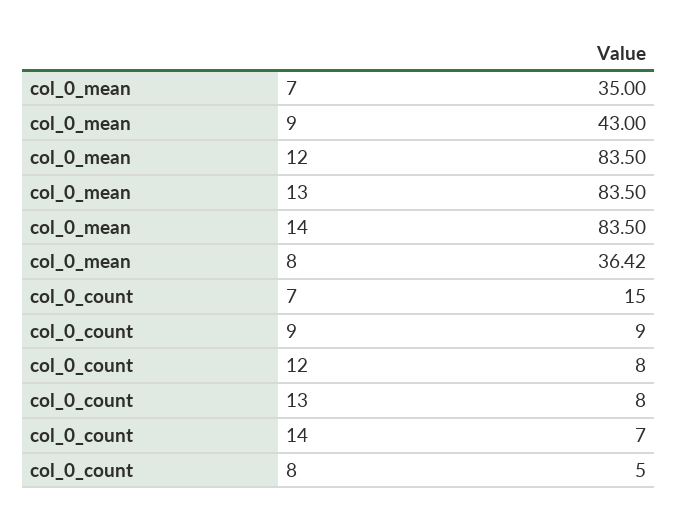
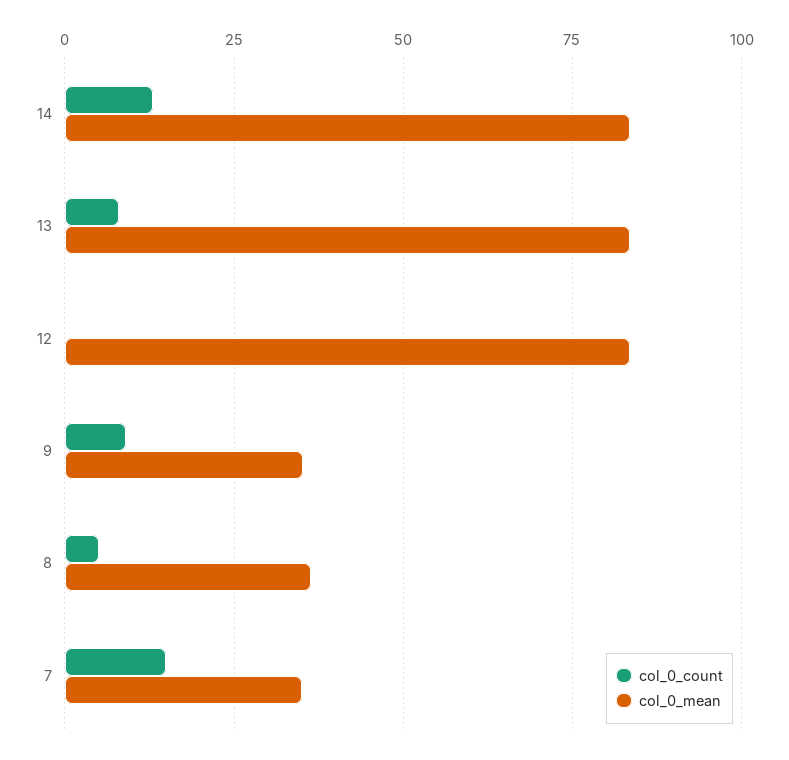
col_0_mean, 9: 43 -> 35
col_0_count, 12: 8 -> 0
col_0_count, 14: 7 -> 12.5

